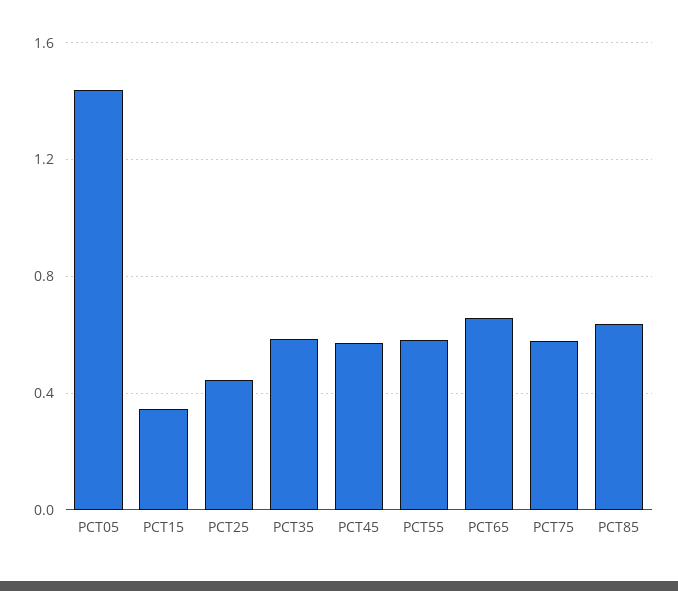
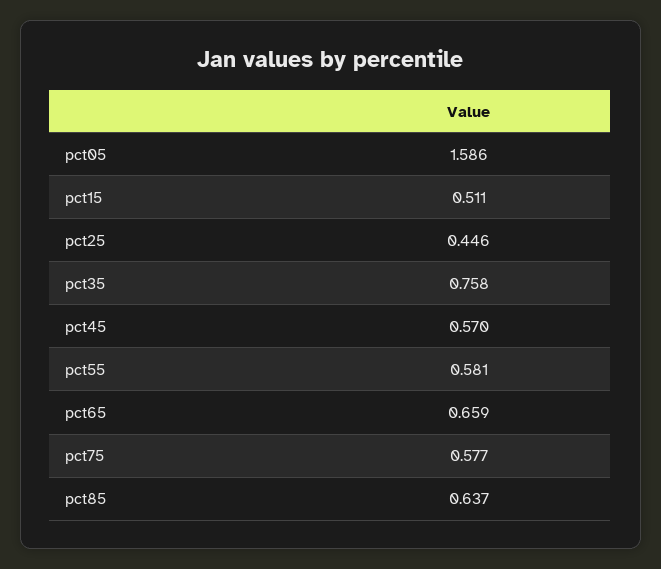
PCT05: 1.45 -> 1.586
PCT15: 0.35 -> 0.511
PCT35: 0.6 -> 0.758

